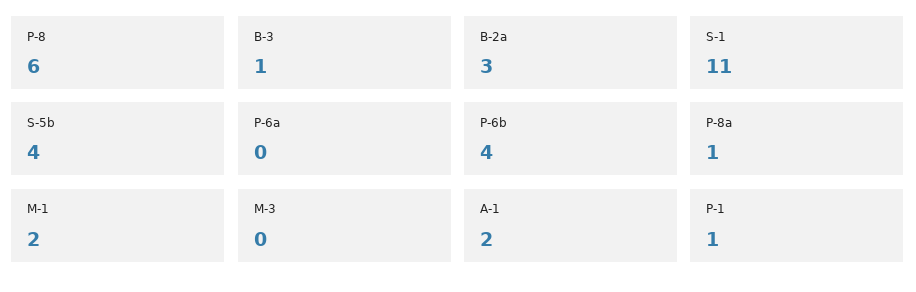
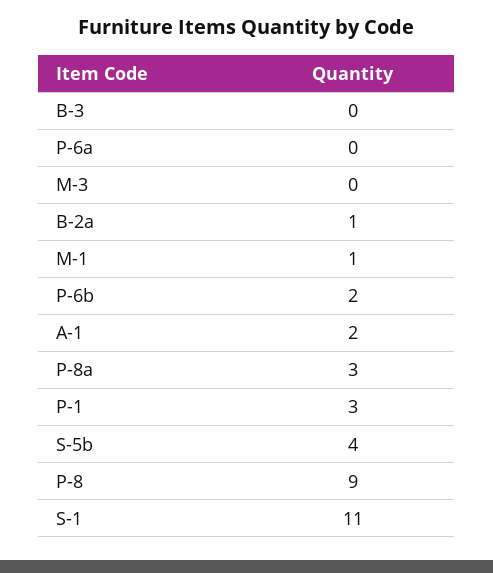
P-8: 6 -> 9
B-3: 1 -> 0
B-2a: 3 -> 1
P-6b: 4 -> 2
P-8a: 1 -> 3
M-1: 2 -> 1
P-1: 1 -> 3

